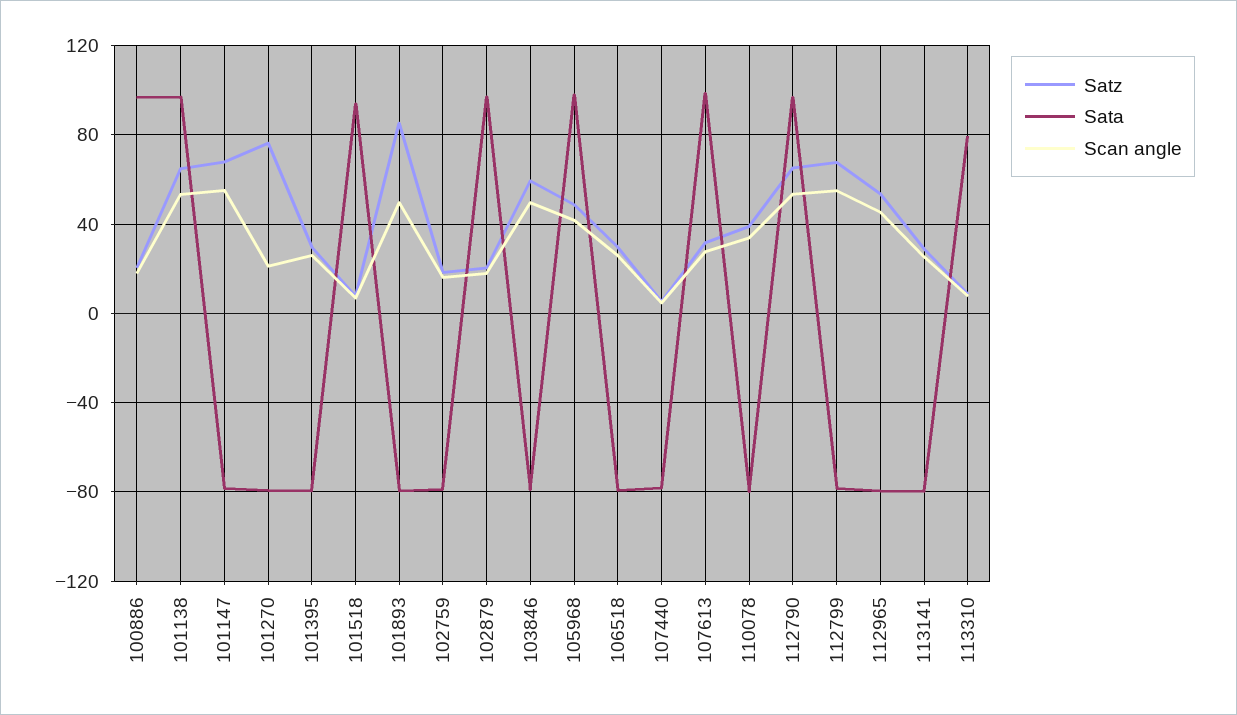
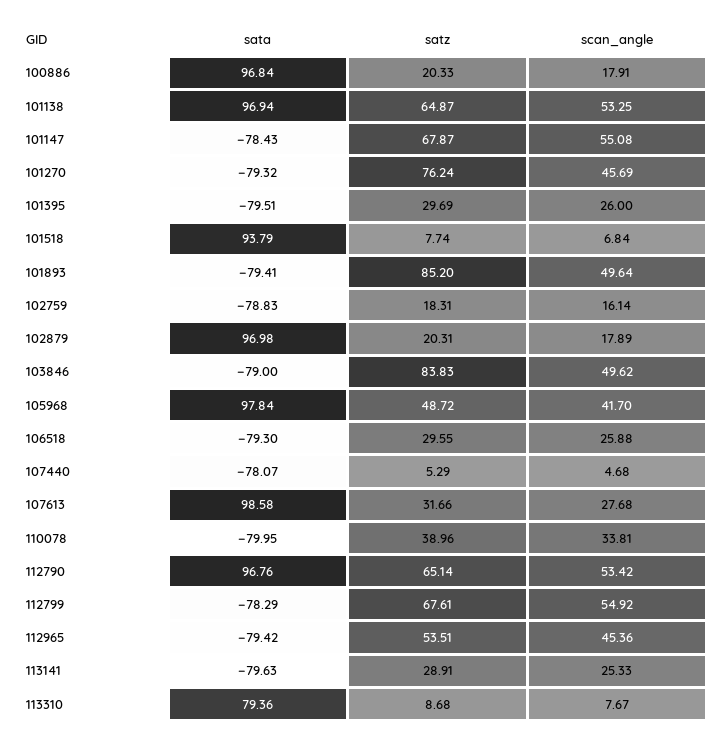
Scan angle, 101270: 20 -> 45.69
Satz, 103846: 60 -> 83.83

